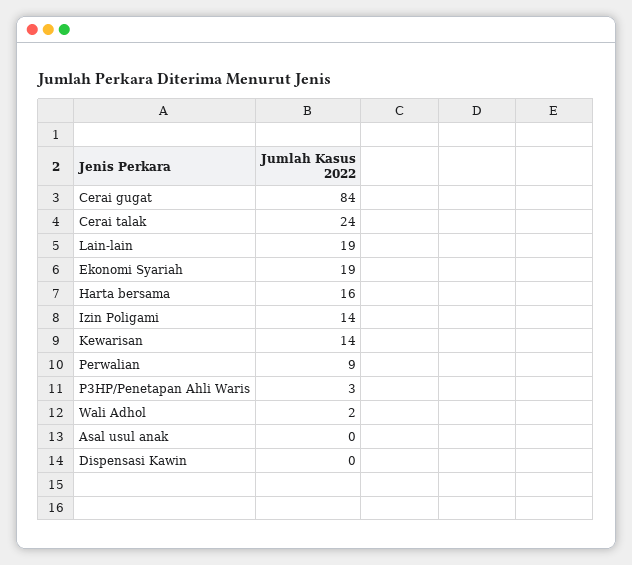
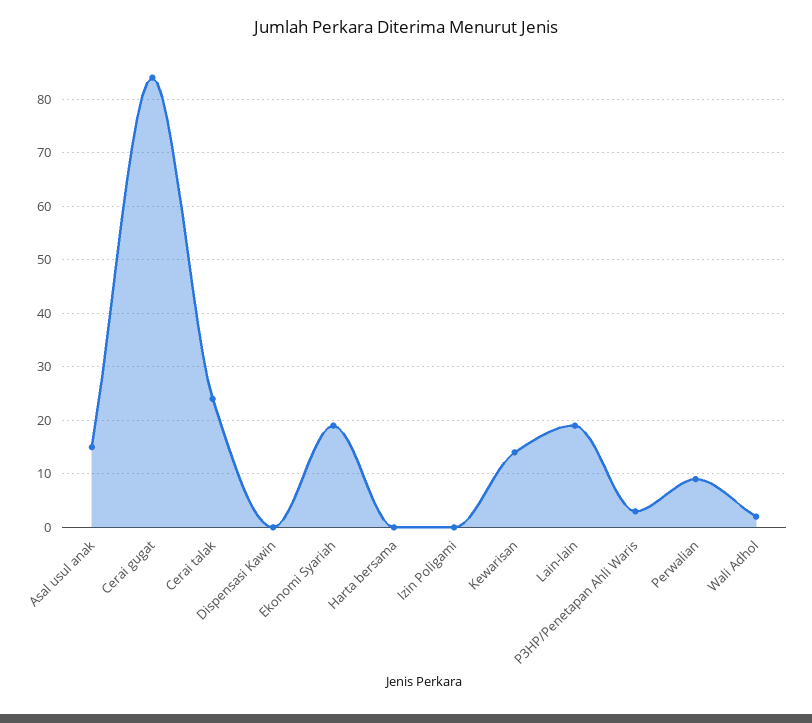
Harta bersama: 16 -> 0
Izin Poligami: 14 -> 0
Asal usul anak: 0 -> 15

